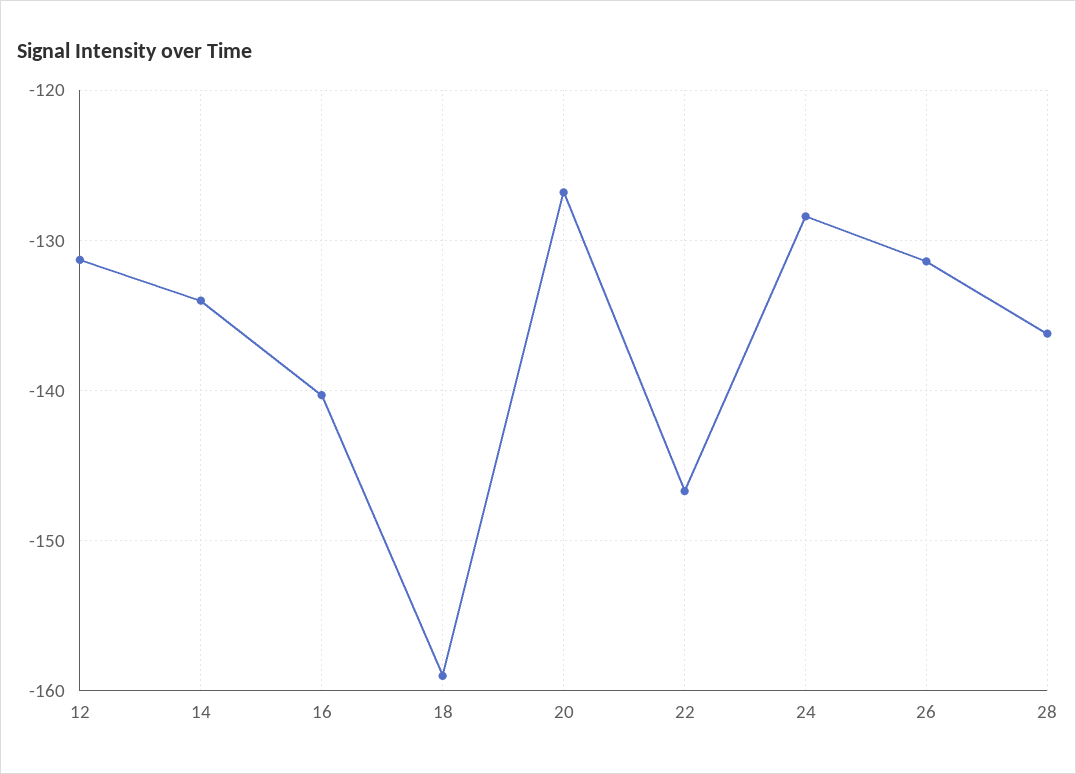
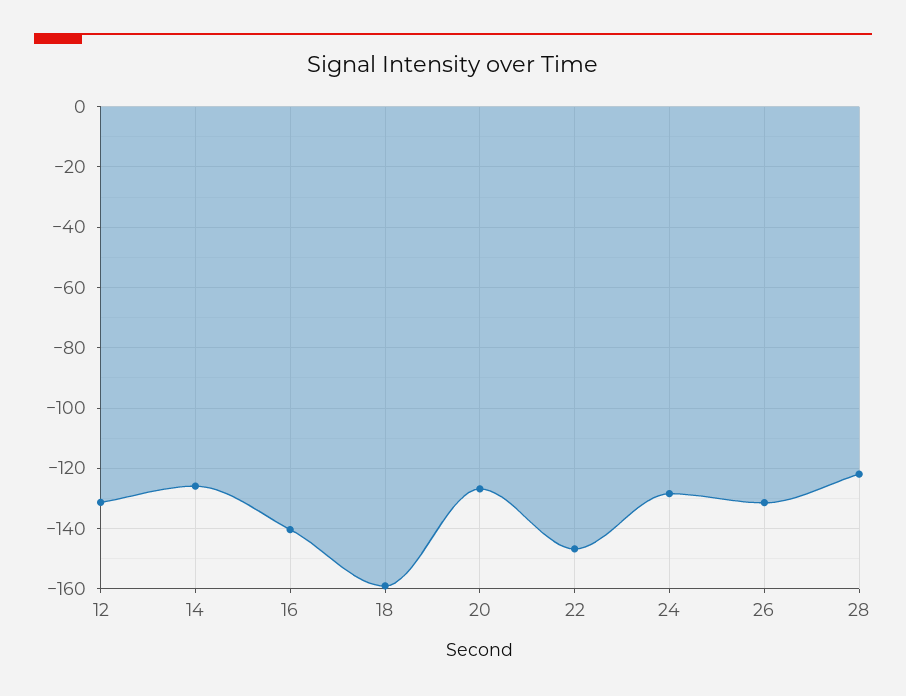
14: -134 -> -126
28: -136 -> -122

